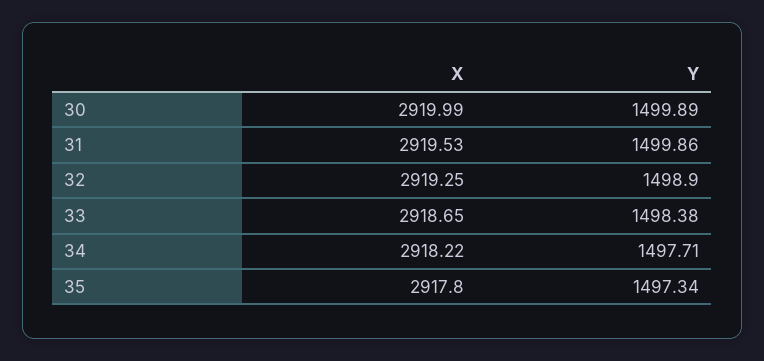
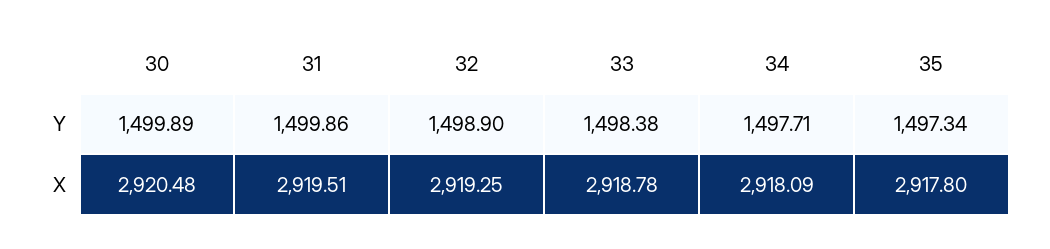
X, 30: 2919.99 -> 2920.48
X, 31: 2919.53 -> 2919.51
X, 33: 2918.65 -> 2918.78
X, 34: 2918.22 -> 2918.09

